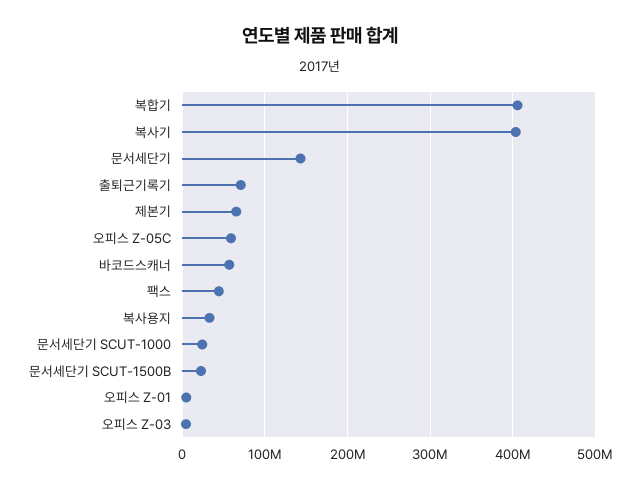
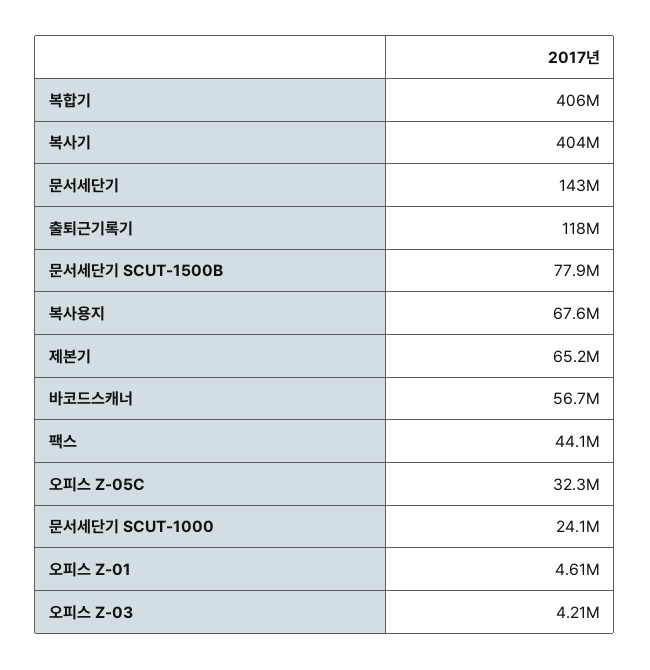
출퇴근기록기: 70000000 -> 118000000
오피스 Z-05C: 60000000 -> 32300000
복사용지: 30000000 -> 67600000
문서세단기 SCUT-1500B: 20000000 -> 77900000

